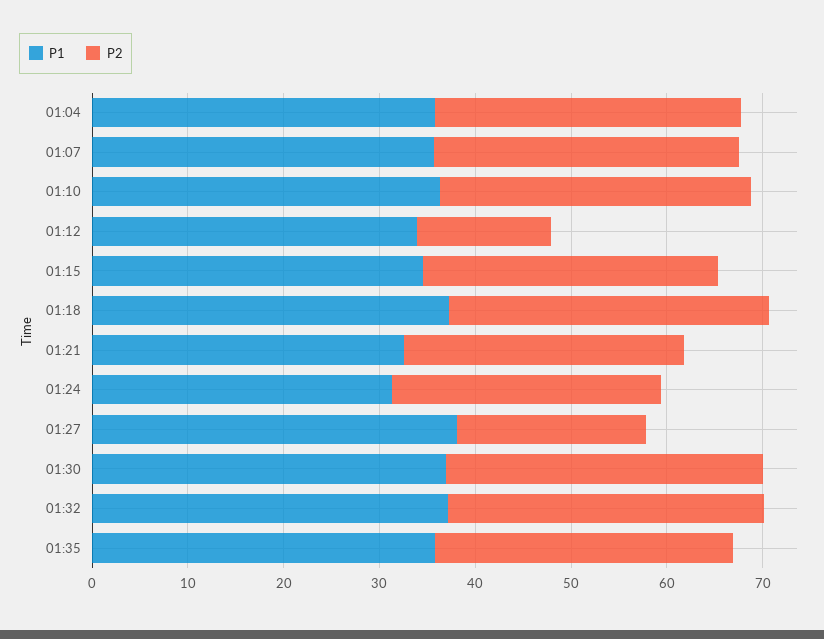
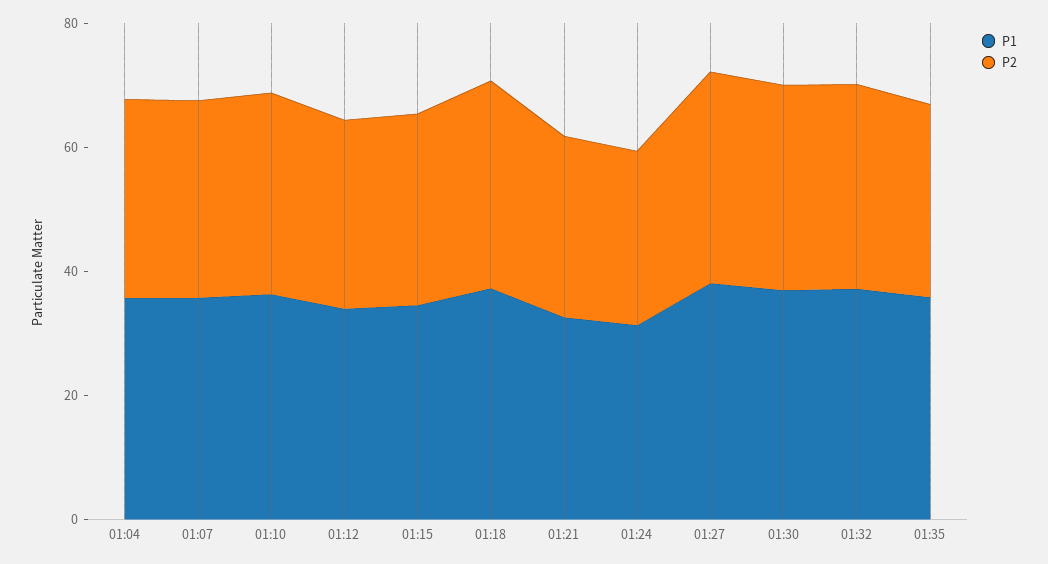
P2, 01:12: 14 -> 30
P2, 01:27: 20 -> 35

